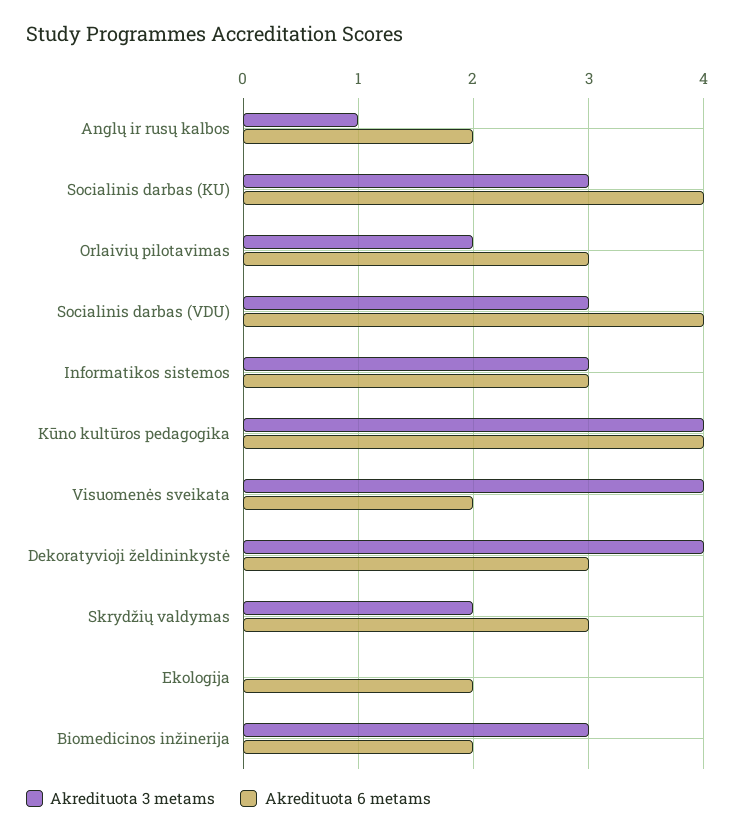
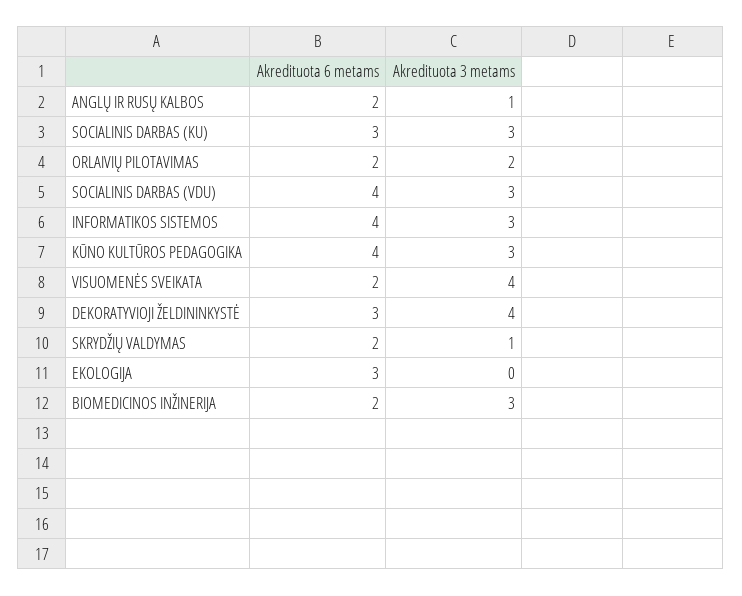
Akredituota 6 metams, Socialinis darbas (KU): 4 -> 3
Akredituota 6 metams, Orlaivių pilotavimas: 3 -> 2
Akredituota 6 metams, Informatikos sistemos: 3 -> 4
Akredituota 3 metams, Kūno kultūros pedagogika: 4 -> 3
Akredituota 3 metams, Skrydžių valdymas: 2 -> 1
Akredituota 6 metams, Skrydžių valdymas: 3 -> 2
Akredituota 6 metams, Ekologija: 2 -> 3

